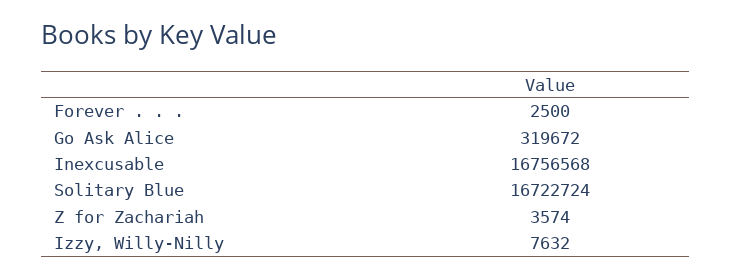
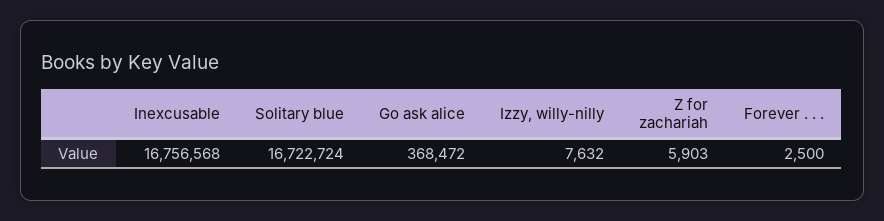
Go Ask Alice: 319672 -> 368472
Z for Zachariah: 3574 -> 5903

